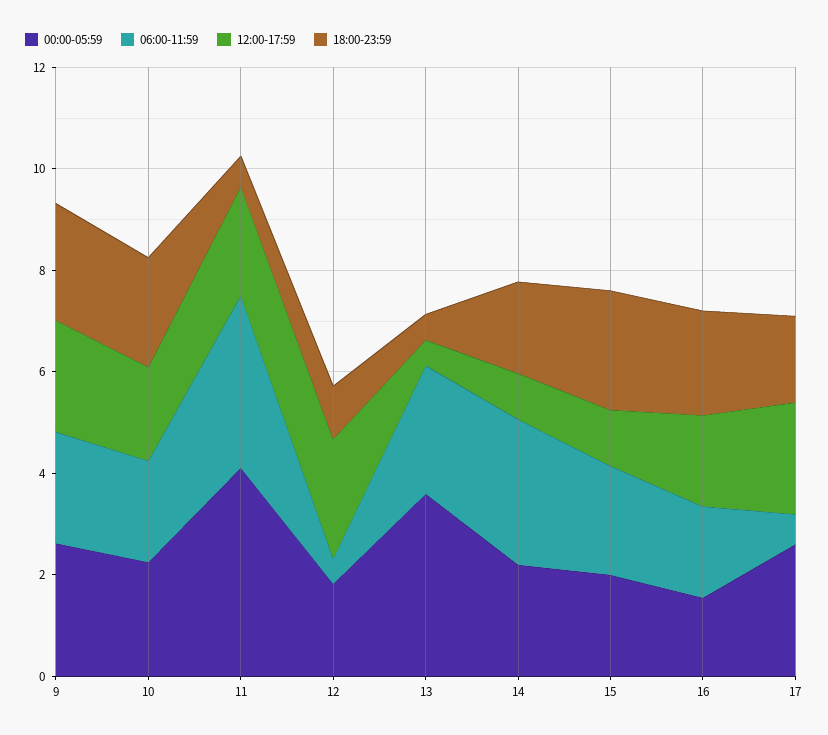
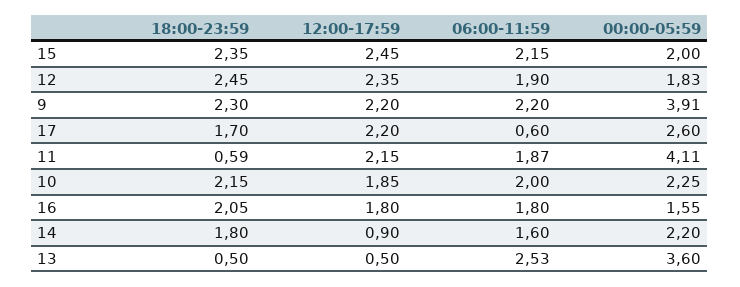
00:00-05:59, 9: 2.5 -> 3.91
06:00-11:59, 11: 3.5 -> 1.87
06:00-11:59, 12: 0.5 -> 1.9
18:00-23:59, 12: 1 -> 2.45
06:00-11:59, 14: 3 -> 1.6
12:00-17:59, 15: 1 -> 2.45

